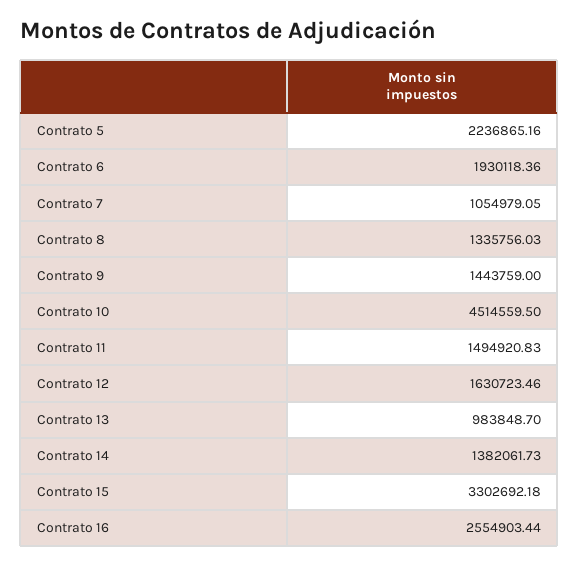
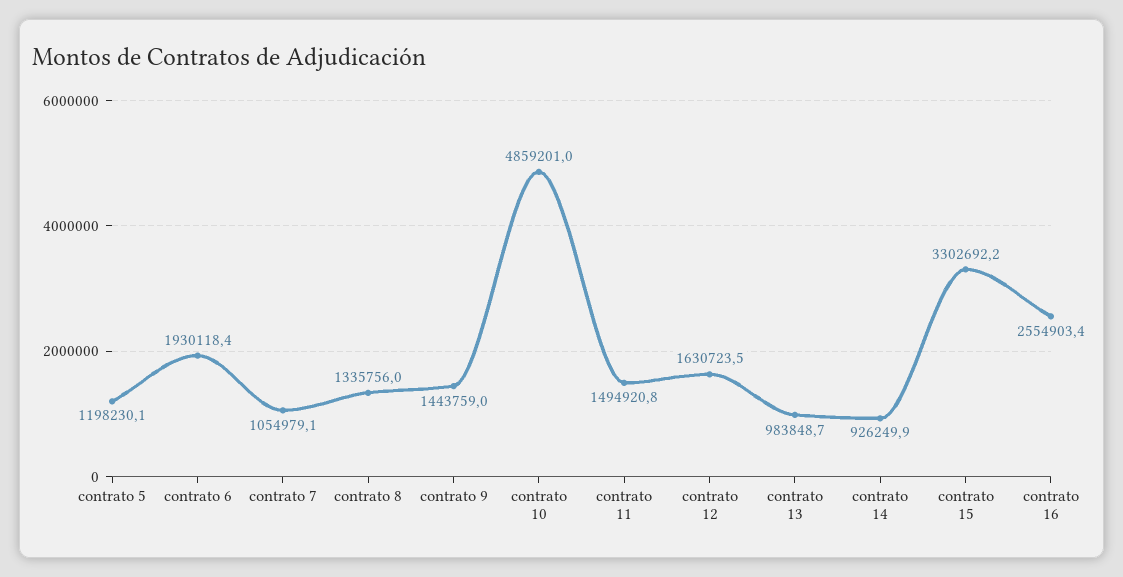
Contrato 5: 2236865.16 -> 1198230.1
Contrato 10: 4514559.5 -> 4859201
Contrato 14: 1382061.73 -> 926249.9

